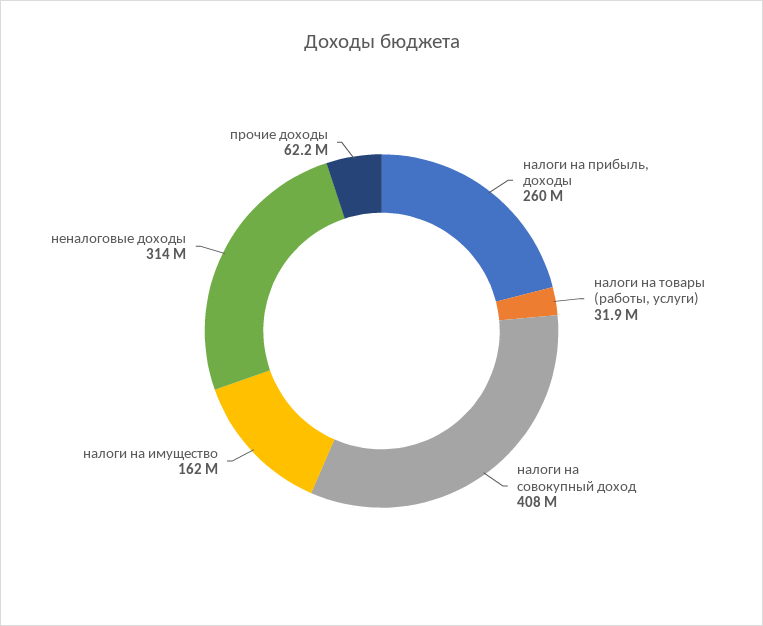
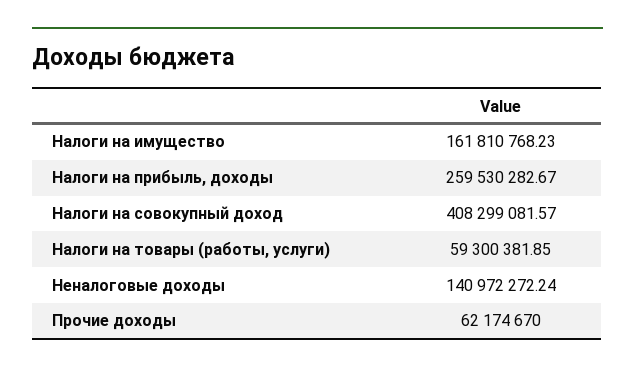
налоги на товары (работы, услуги): 31900000 -> 59300381.85
неналоговые доходы: 314000000 -> 140972272.24

